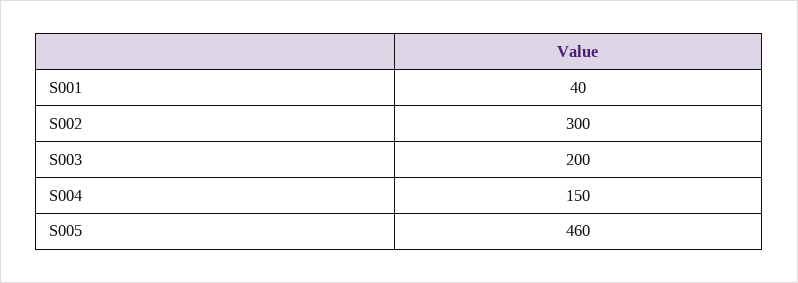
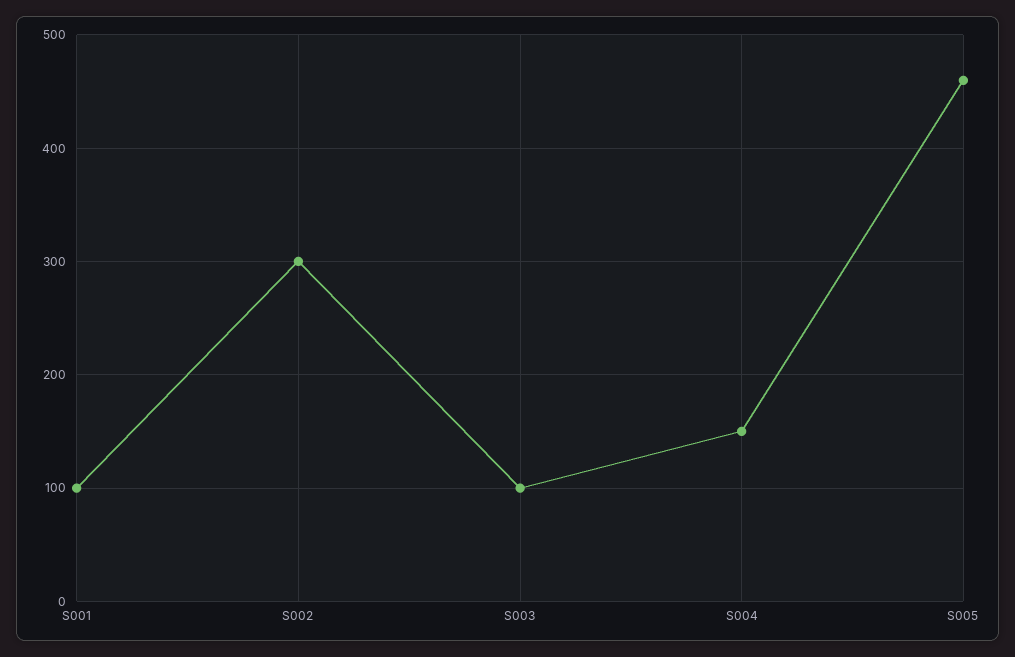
S001: 40 -> 100
S003: 200 -> 100

